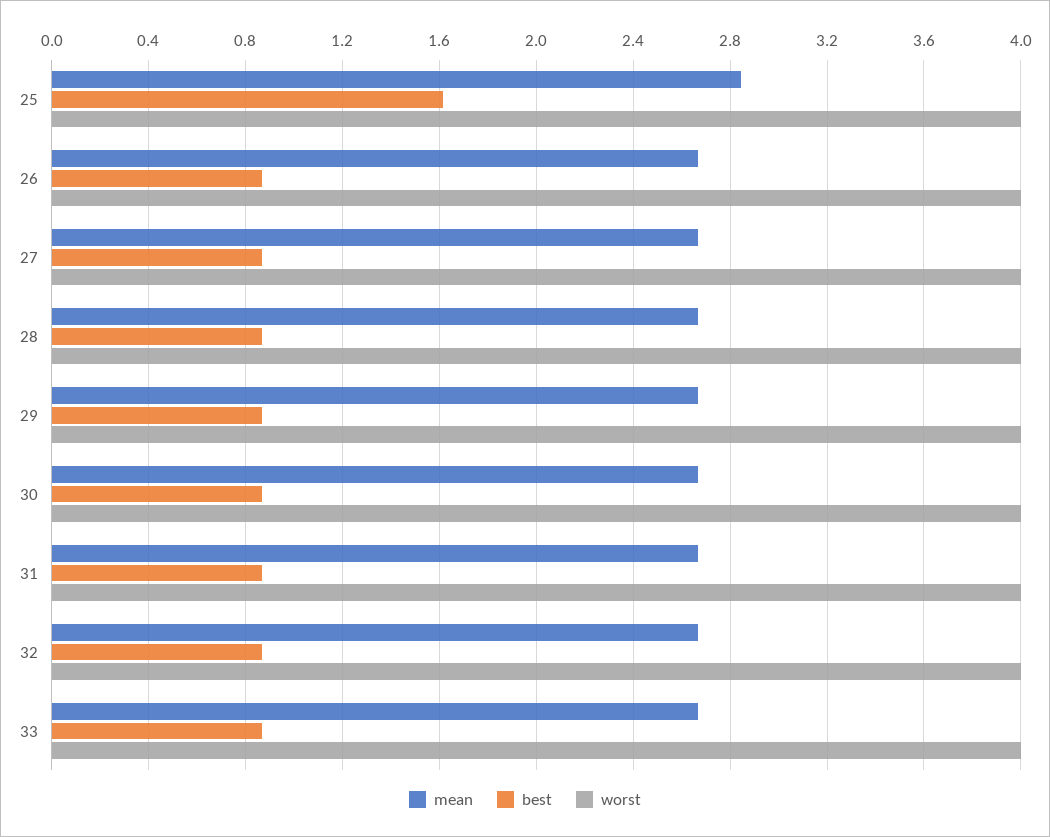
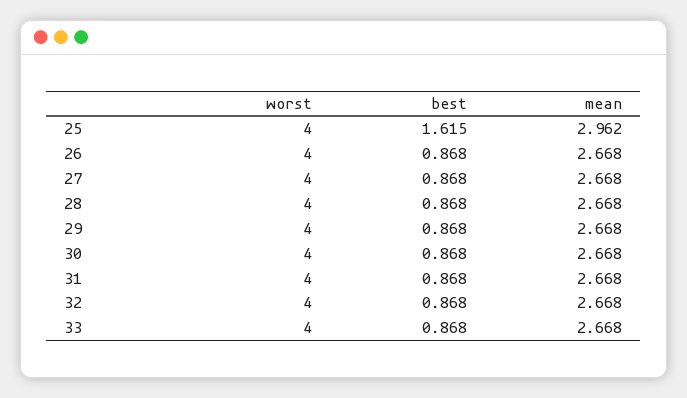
mean, 25: 2.85 -> 2.962

